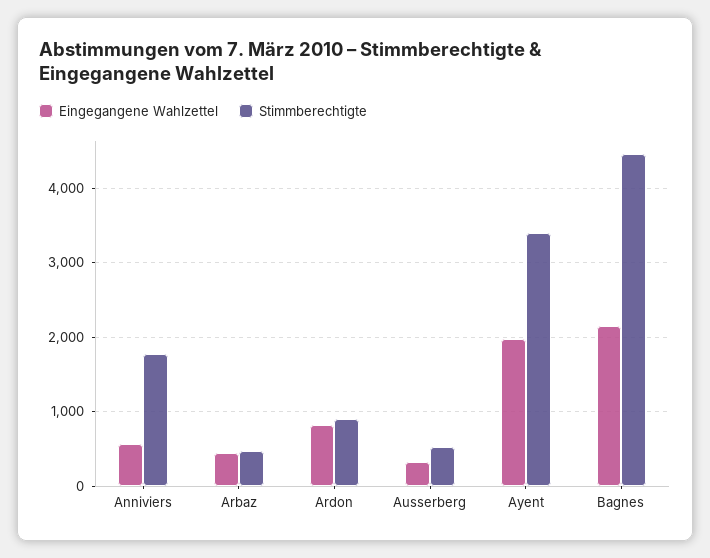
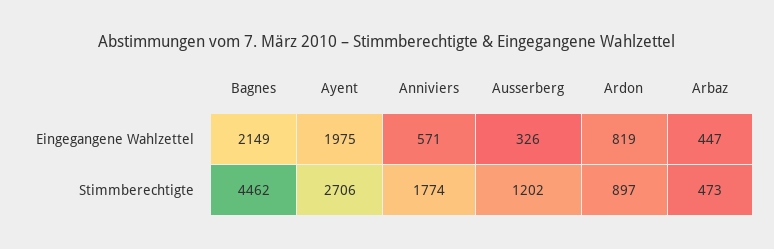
Stimmberechtigte, Ausserberg: 500 -> 1202
Stimmberechtigte, Ayent: 3400 -> 2706

